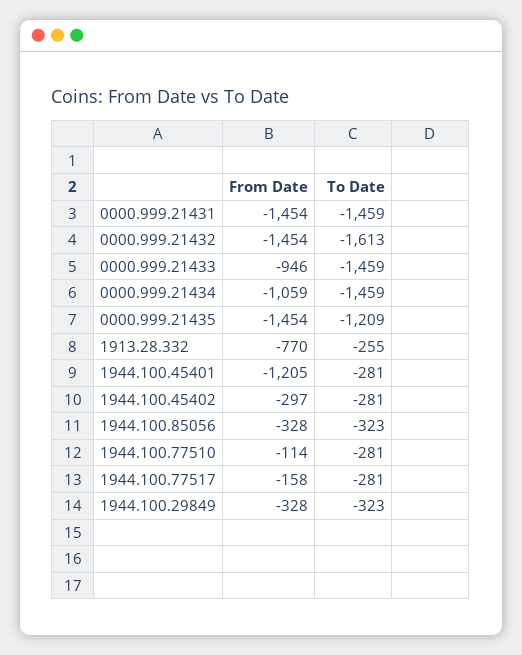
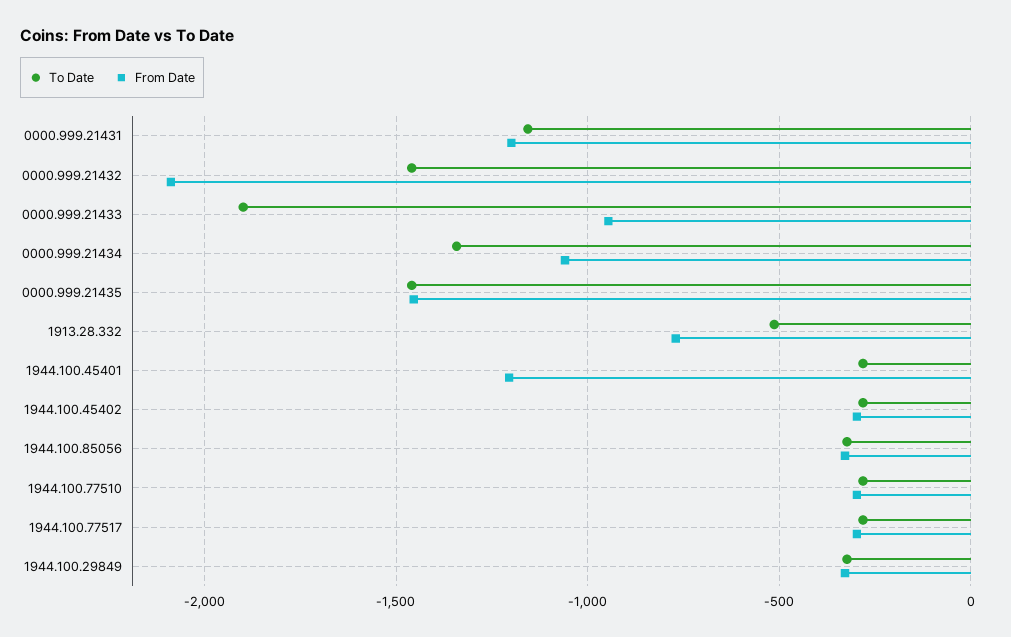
From Date, 0000.999.21431: -1454 -> -1200
To Date, 0000.999.21431: -1459 -> -1150
From Date, 0000.999.21432: -1454 -> -2100
To Date, 0000.999.21432: -1613 -> -1450
To Date, 0000.999.21433: -1459 -> -1900
To Date, 0000.999.21434: -1459 -> -1350
To Date, 0000.999.21435: -1209 -> -1450
To Date, 1913.28.332: -255 -> -500
From Date, 1944.100.77510: -114 -> -300
From Date, 1944.100.77517: -158 -> -300

